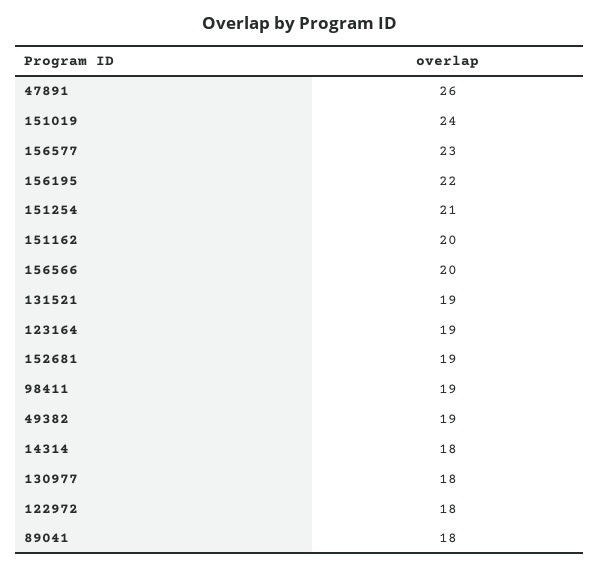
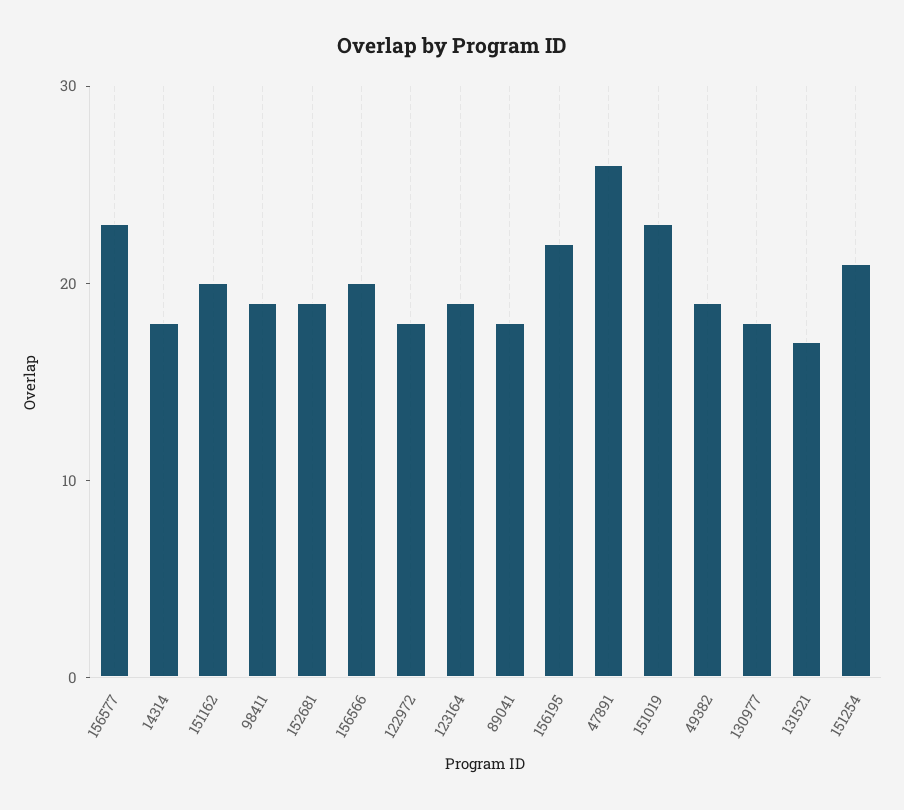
151019: 24 -> 23
131521: 19 -> 17

